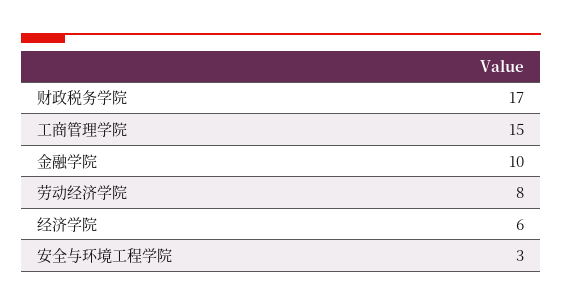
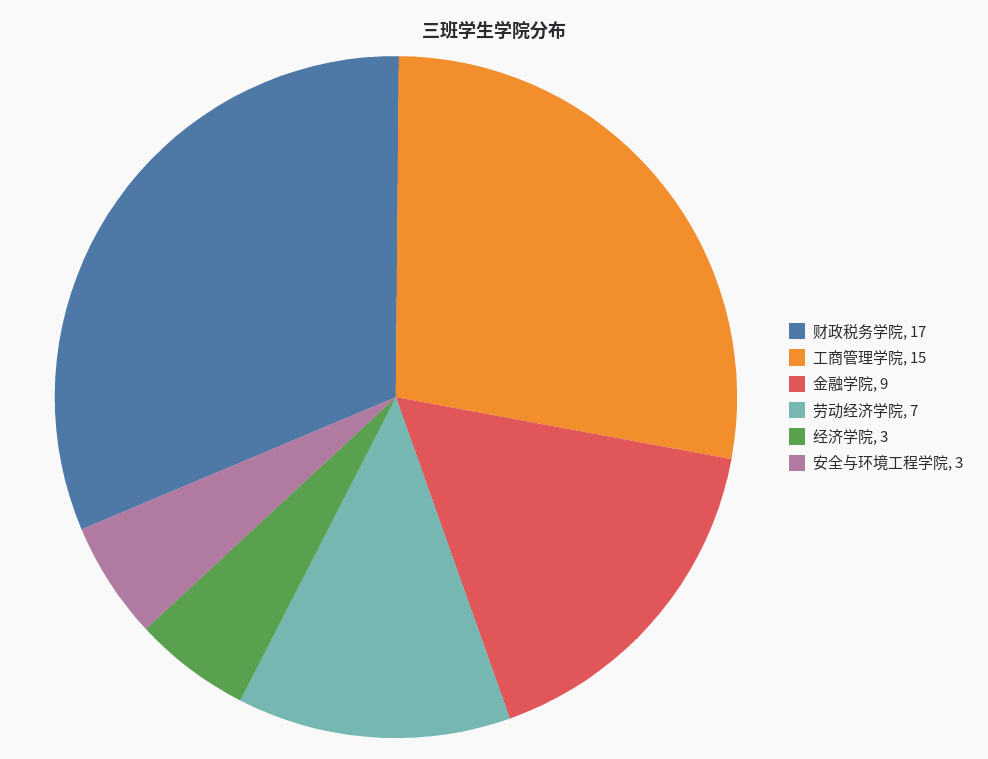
金融学院: 10 -> 9
劳动经济学院: 8 -> 7
经济学院: 6 -> 3

